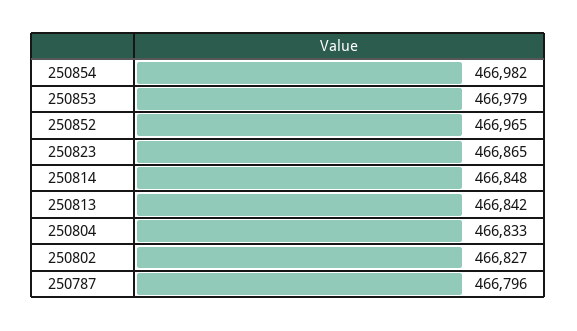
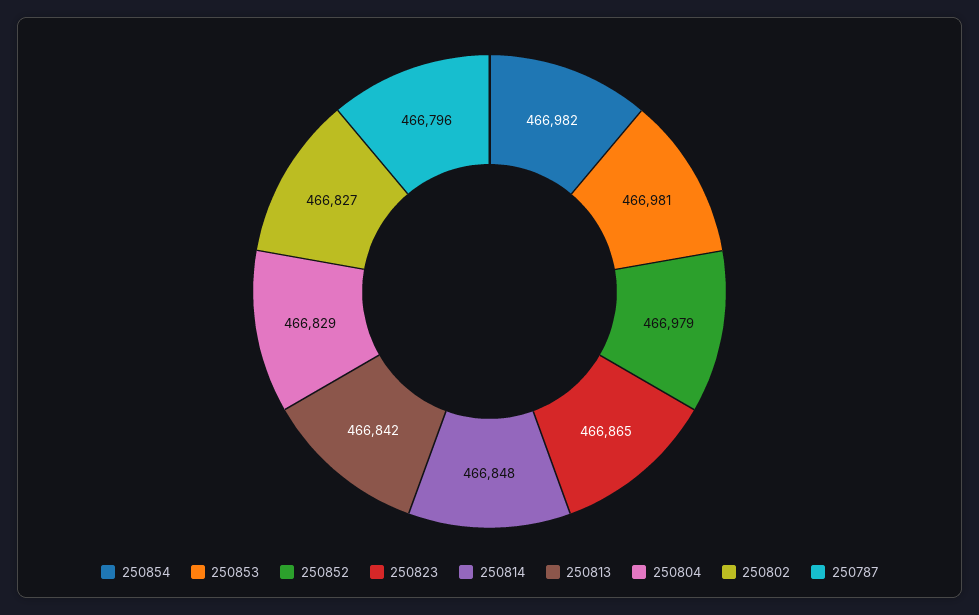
250853: 466979 -> 466981
250852: 466965 -> 466979
250804: 466833 -> 466829

